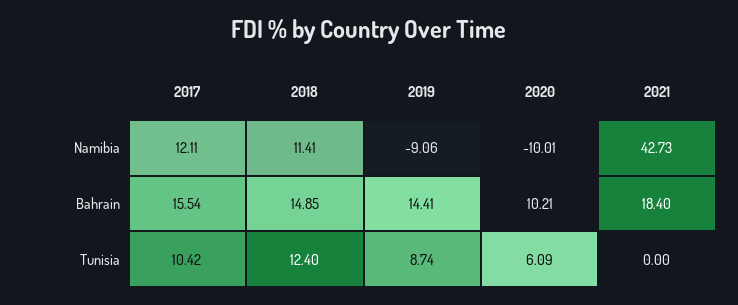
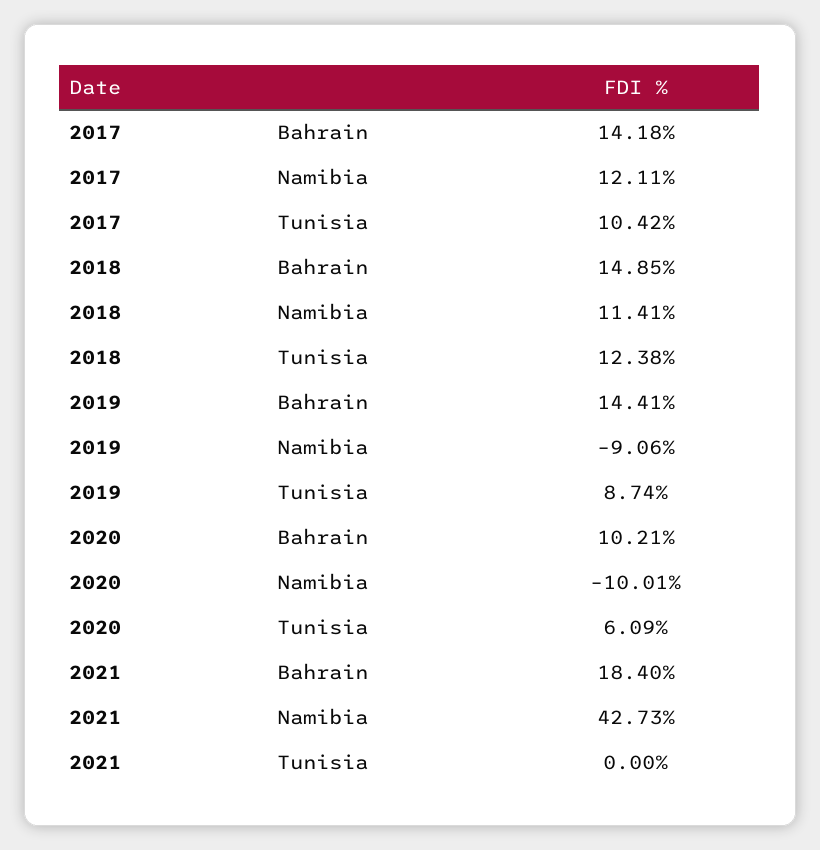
2017, Bahrain: 15.54 -> 14.18
2018, Tunisia: 12.4 -> 12.38

